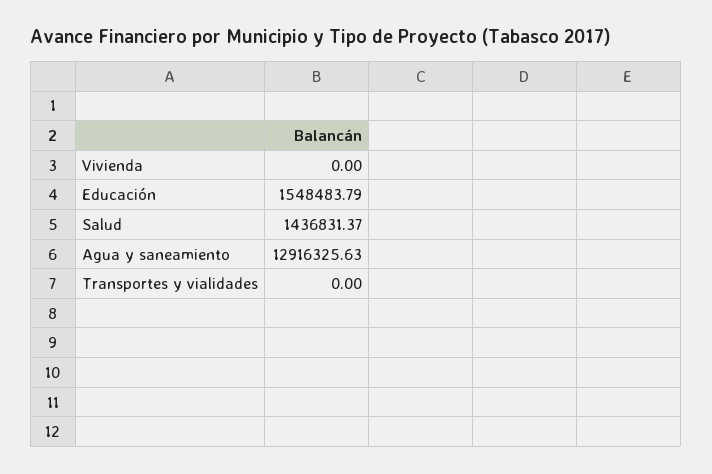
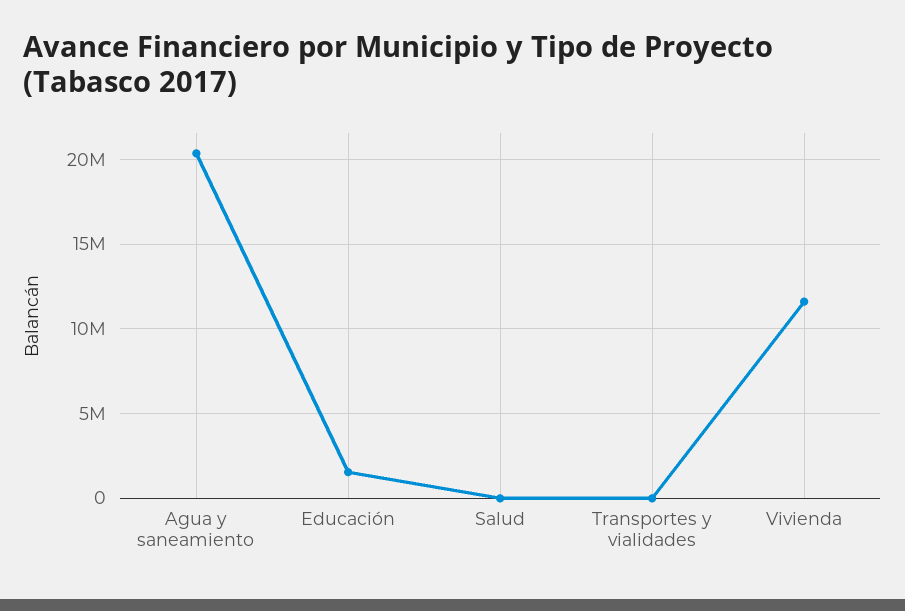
Vivienda: 0 -> 11500000
Salud: 1436831.37 -> 0
Agua y saneamiento: 12916325.63 -> 20500000

